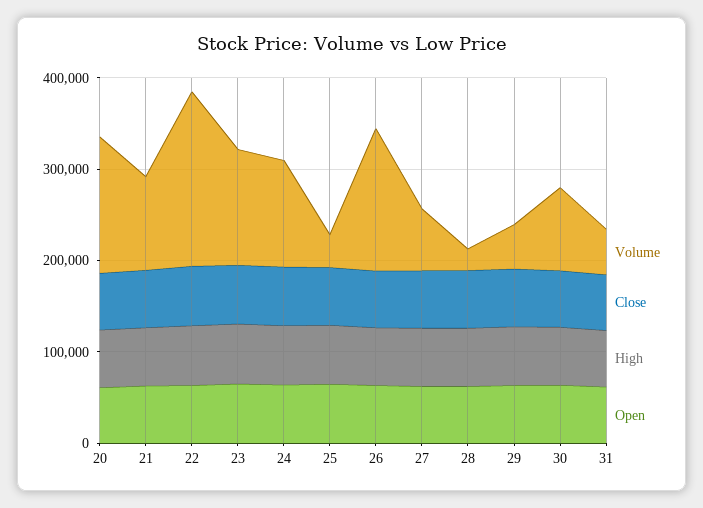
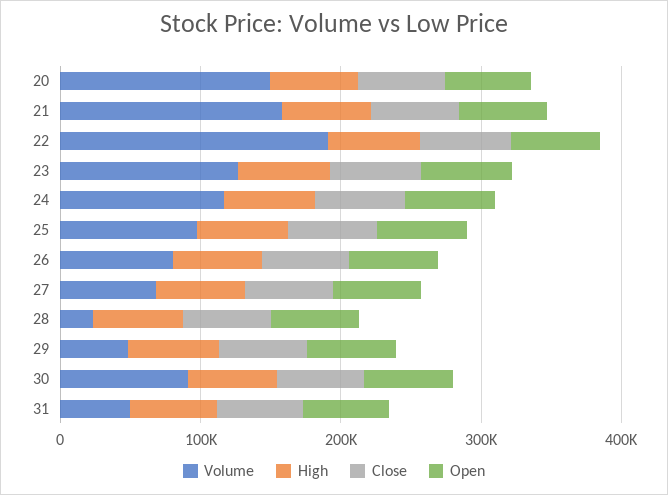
Volume, 21: 100000 -> 160000
Volume, 25: 40000 -> 100000
Volume, 26: 160000 -> 80000

